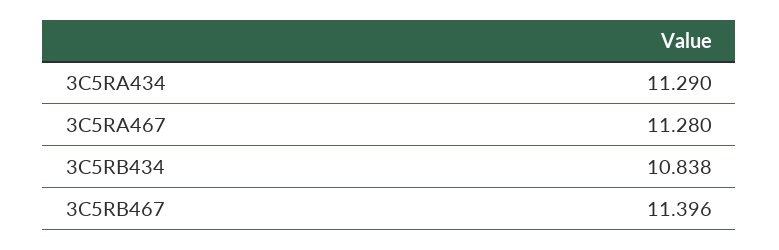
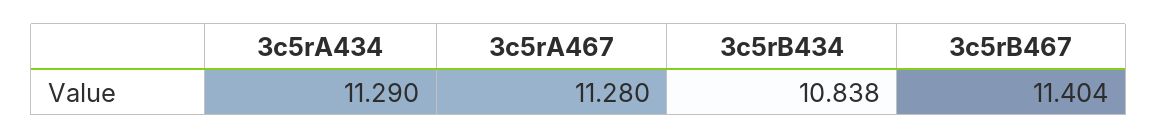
3C5RB467: 11.396 -> 11.404

